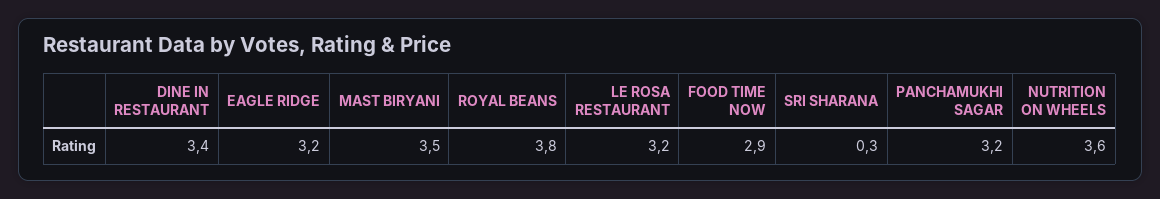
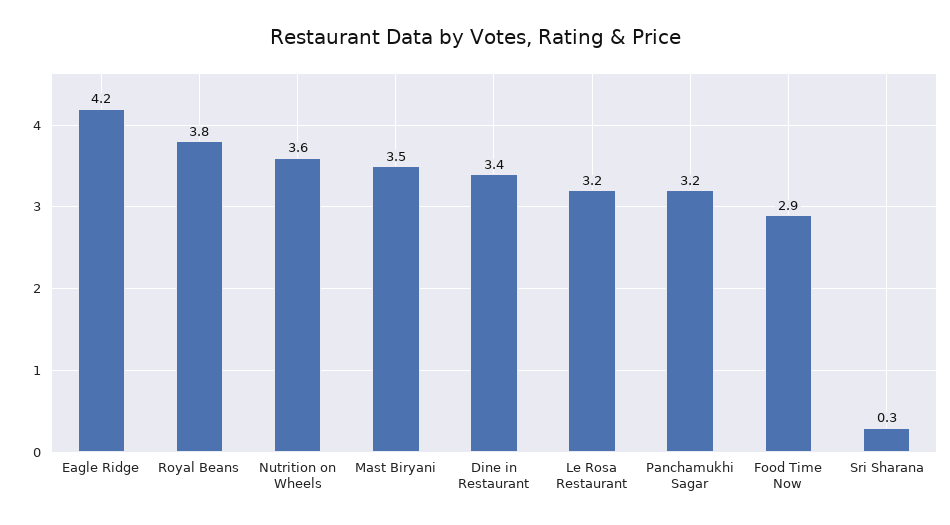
EAGLE RIDGE: 3.2 -> 4.2

